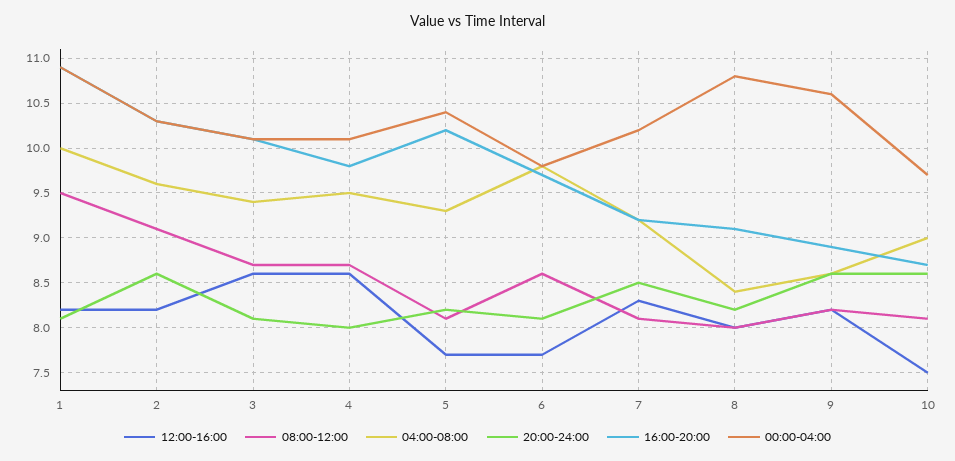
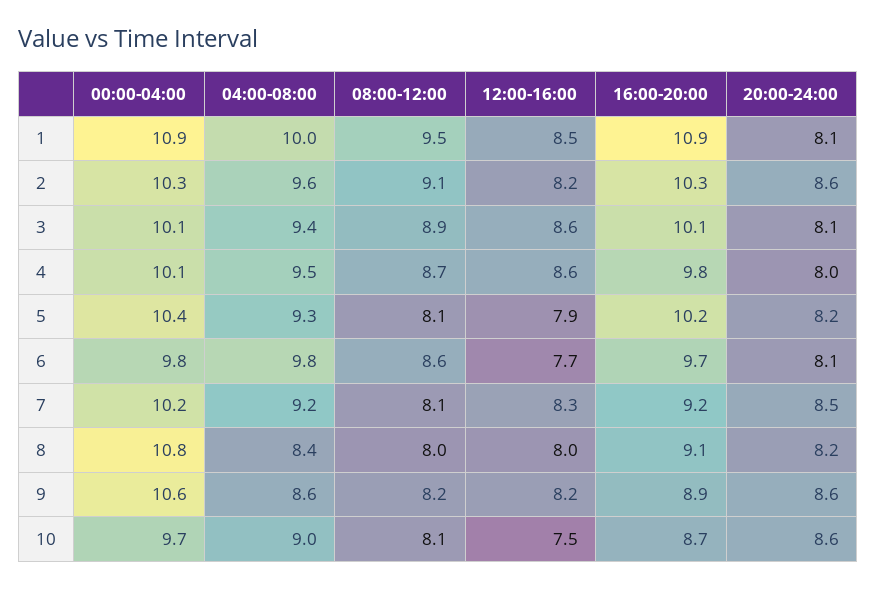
12:00-16:00, 1: 8.2 -> 8.5
08:00-12:00, 3: 8.7 -> 8.9
12:00-16:00, 5: 7.7 -> 7.9

